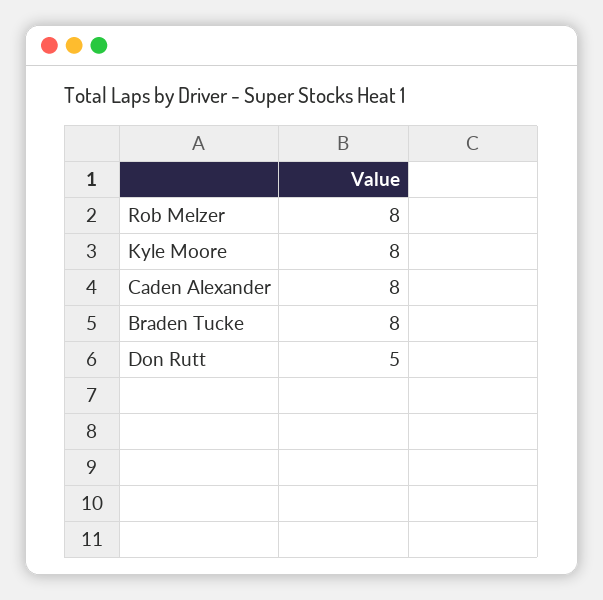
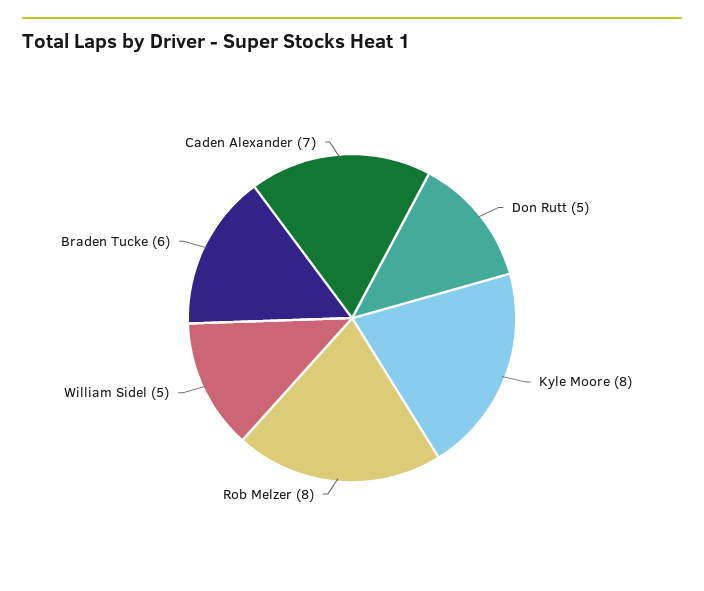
Caden Alexander: 8 -> 7
Braden Tucke: 8 -> 6
William Sidel: none -> 5

